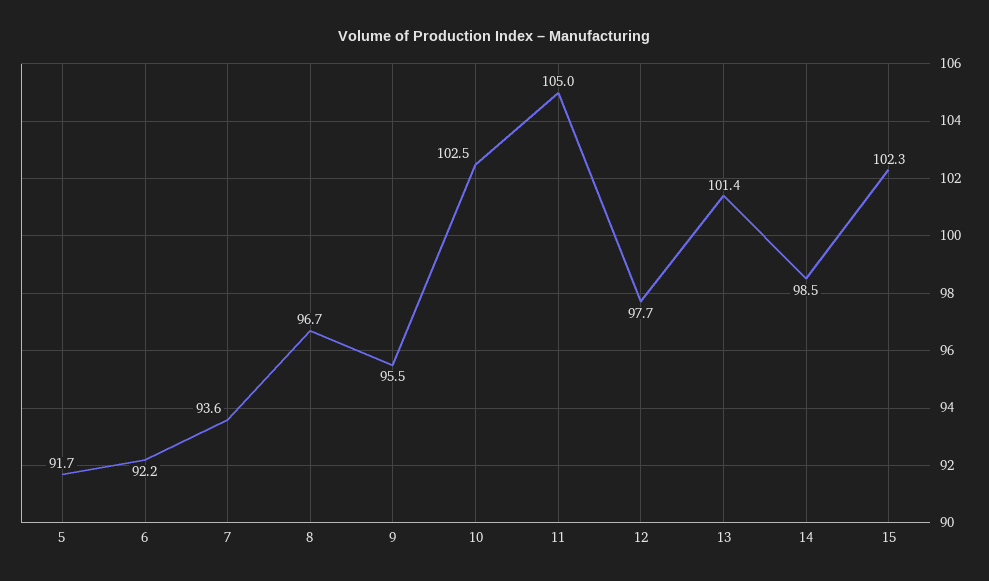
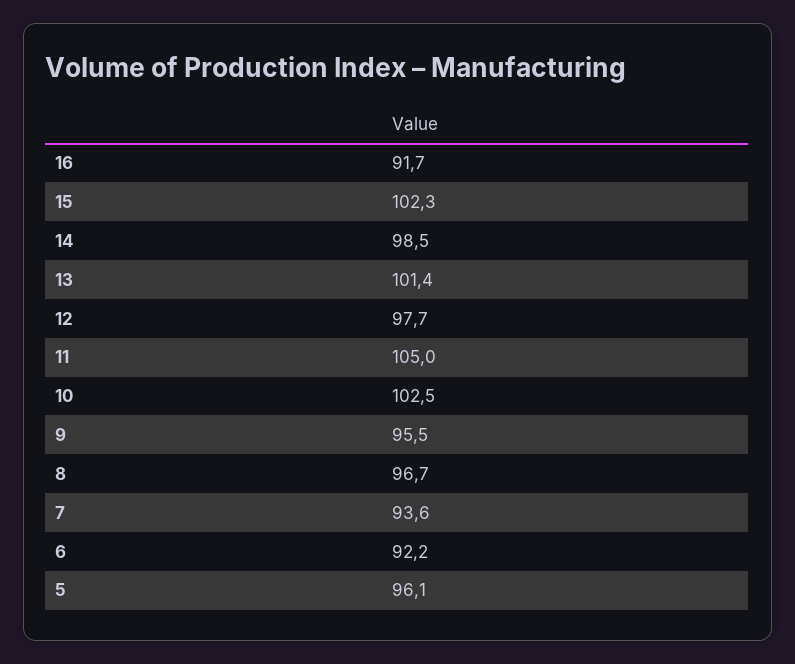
5: 91.7 -> 96.1
16: none -> 91.7

